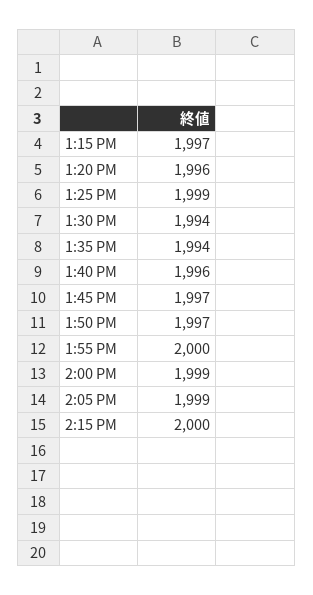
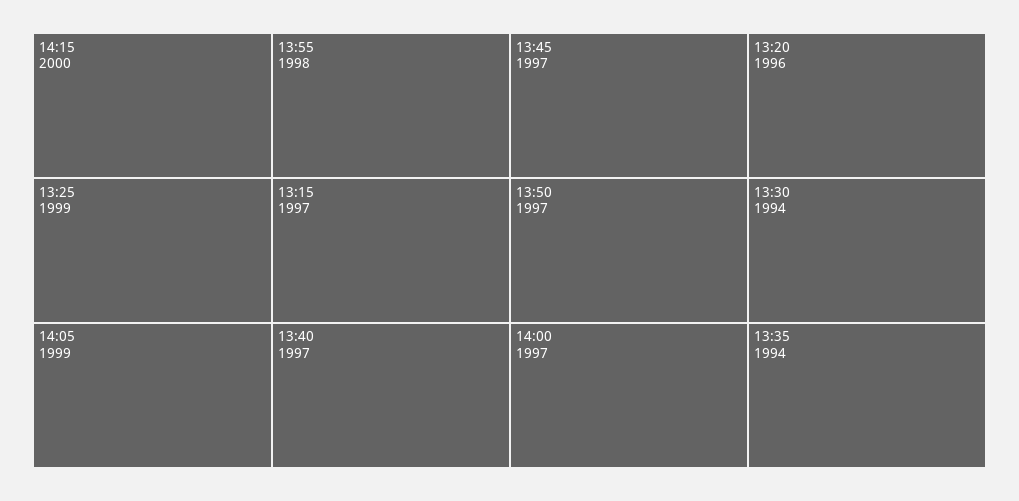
1:40 PM: 1996 -> 1997
1:55 PM: 2000 -> 1998
2:00 PM: 1999 -> 1997

